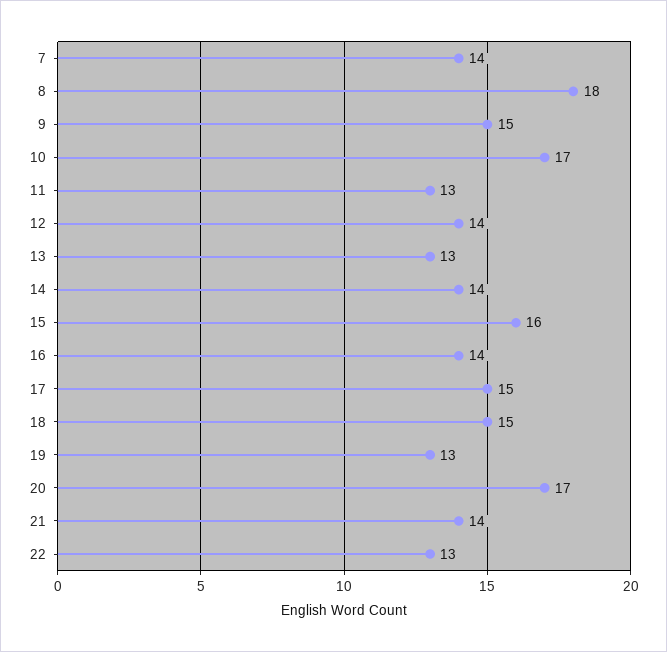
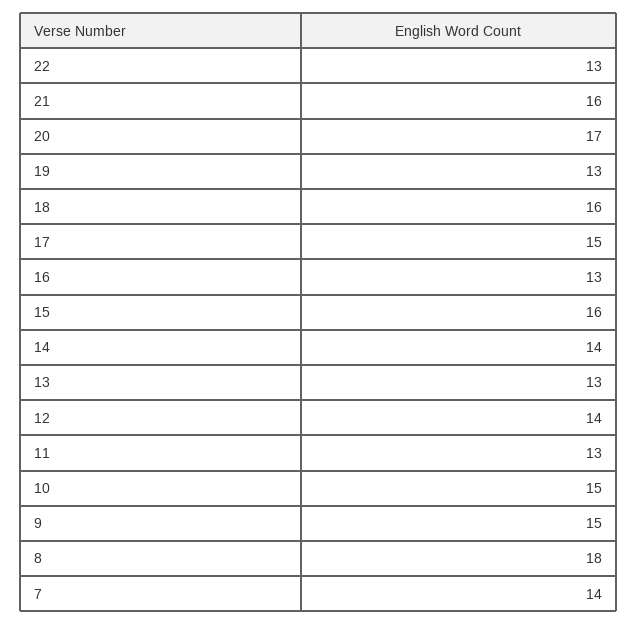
10: 17 -> 15
16: 14 -> 13
18: 15 -> 16
21: 14 -> 16

